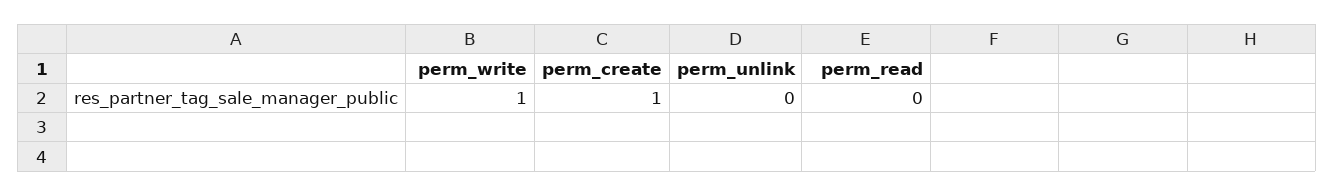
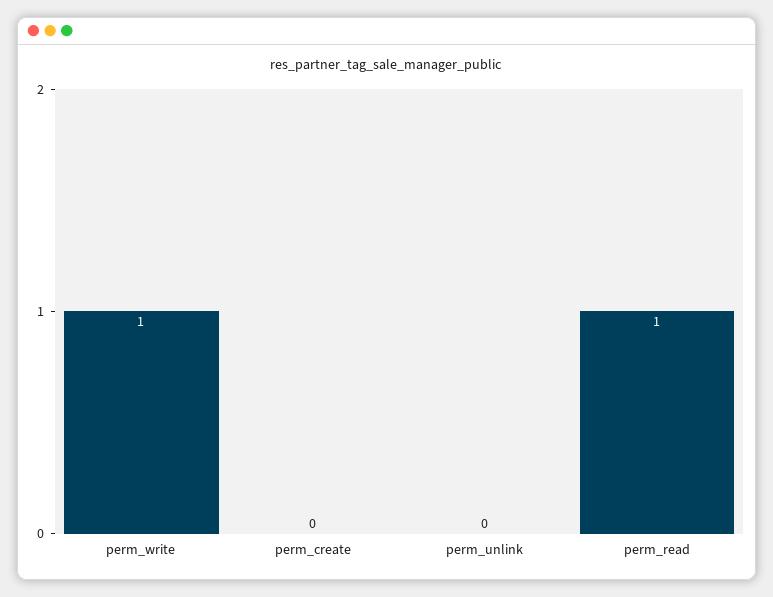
perm_create: 1 -> 0
perm_read: 0 -> 1

